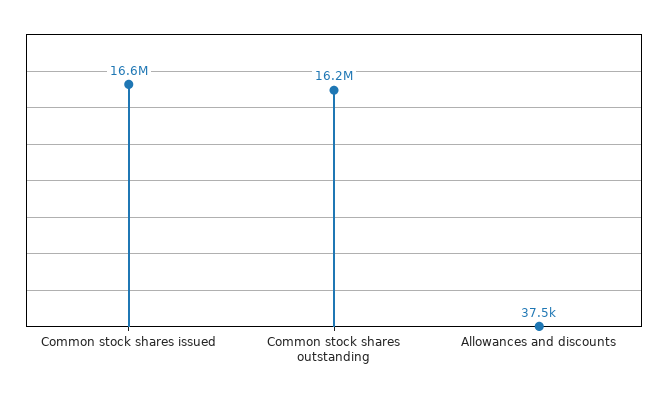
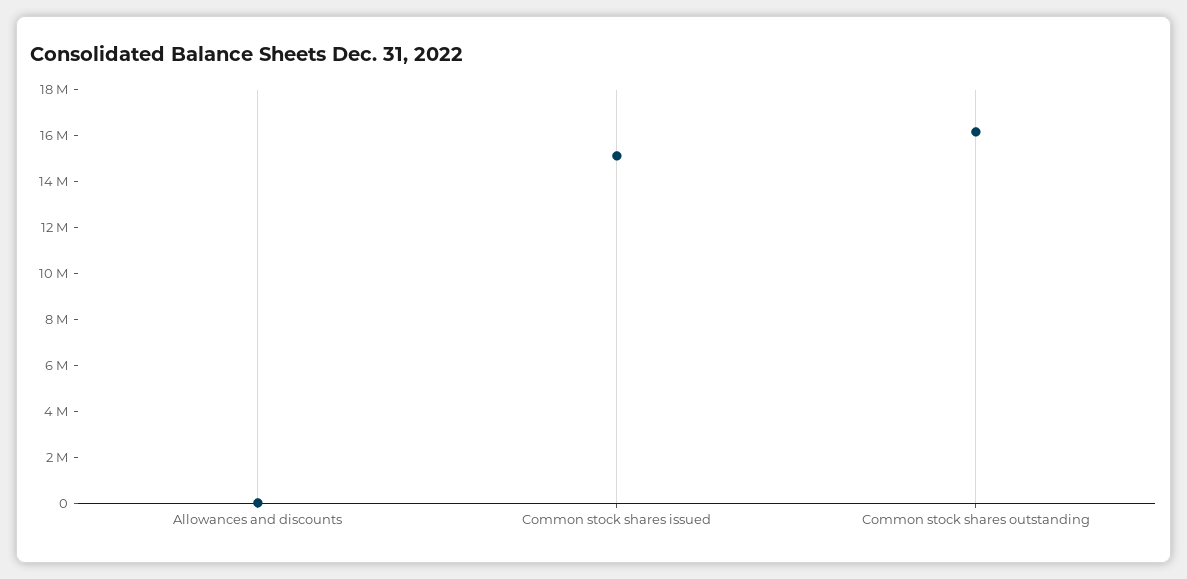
Common stock shares issued: 16600000 -> 15000000

